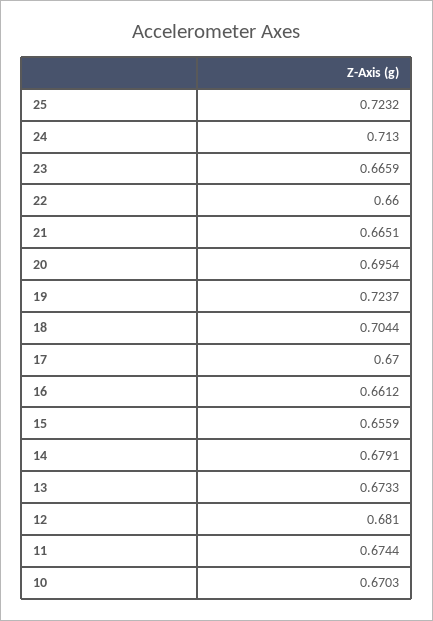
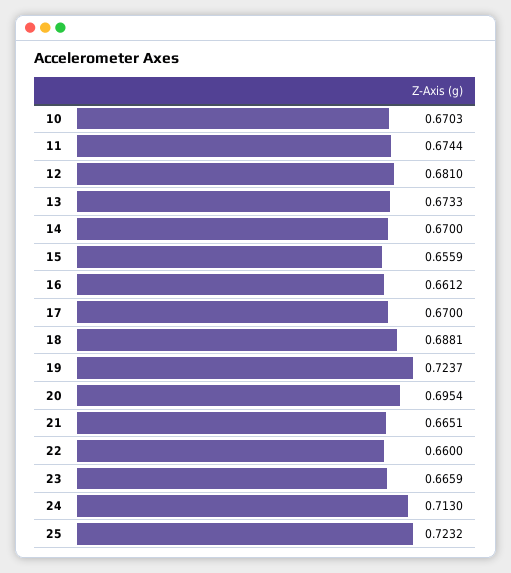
18: 0.7044 -> 0.6881
14: 0.6791 -> 0.67

